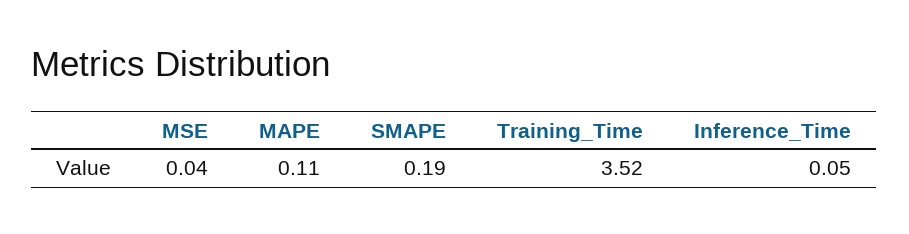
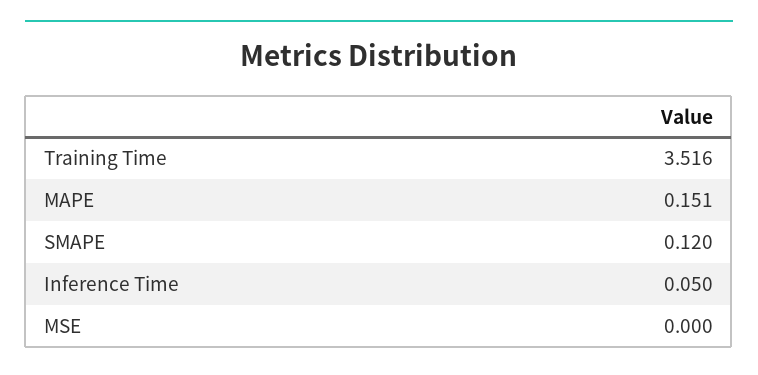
MSE: 0.04 -> 0
MAPE: 0.11 -> 0.151
SMAPE: 0.19 -> 0.12

